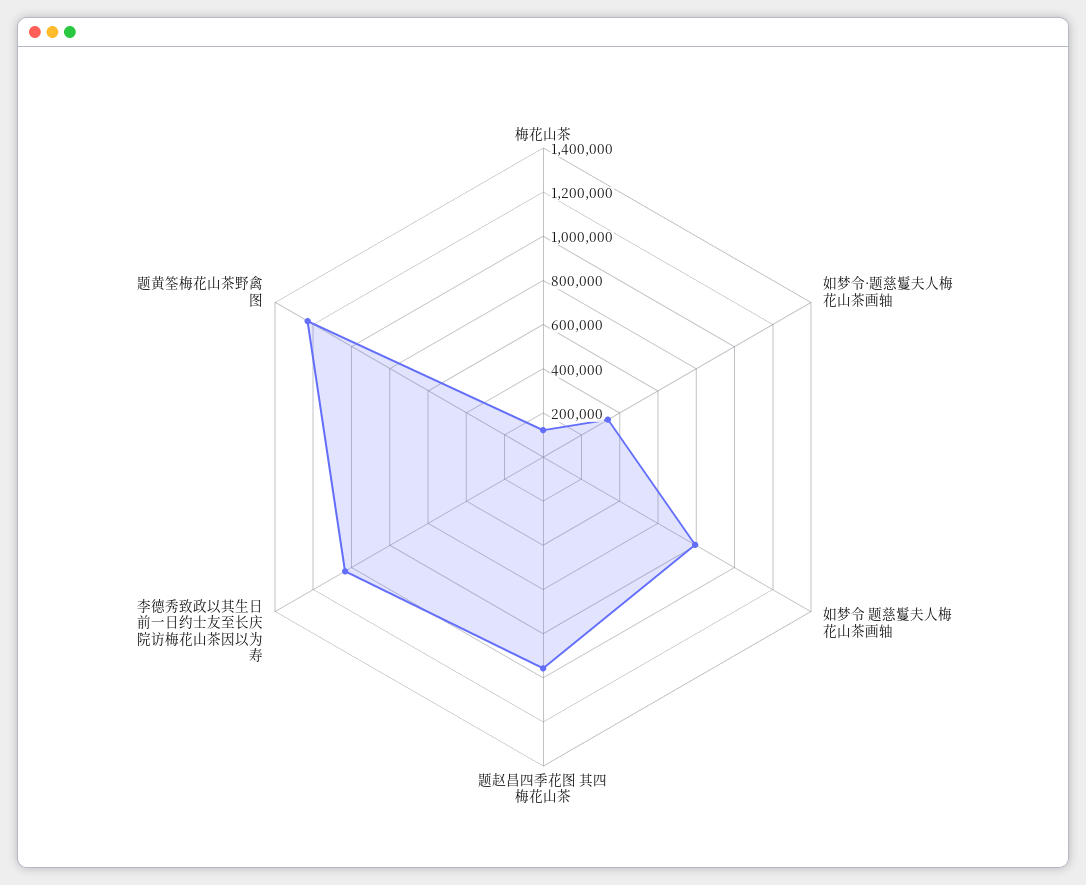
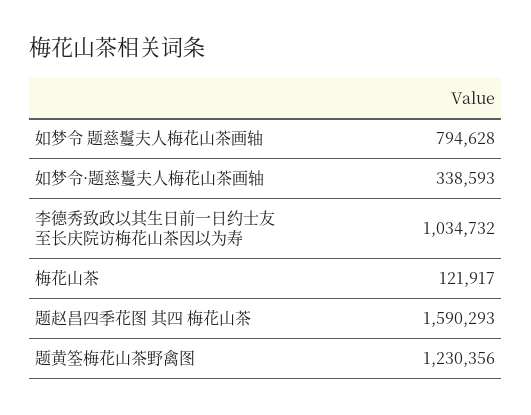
题赵昌四季花图 其四 梅花山茶: 950000 -> 1590293

